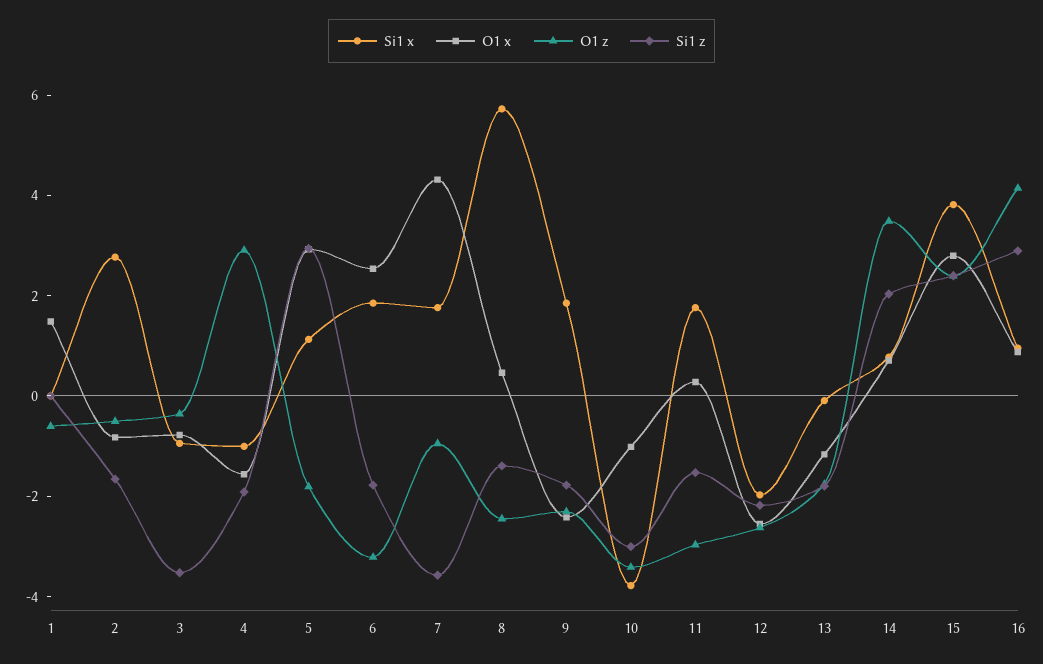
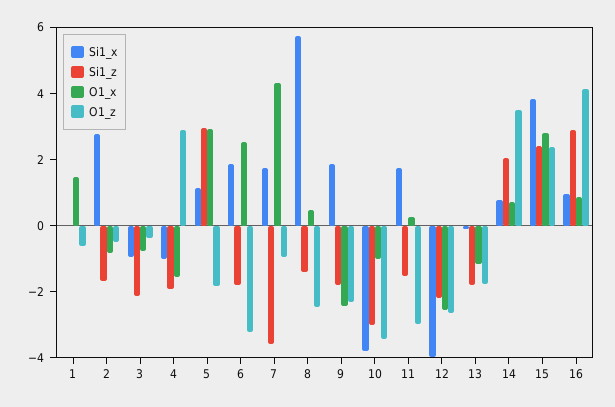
Si1 z, 3: -3.5 -> -2
Si1 x, 12: -2 -> -4

